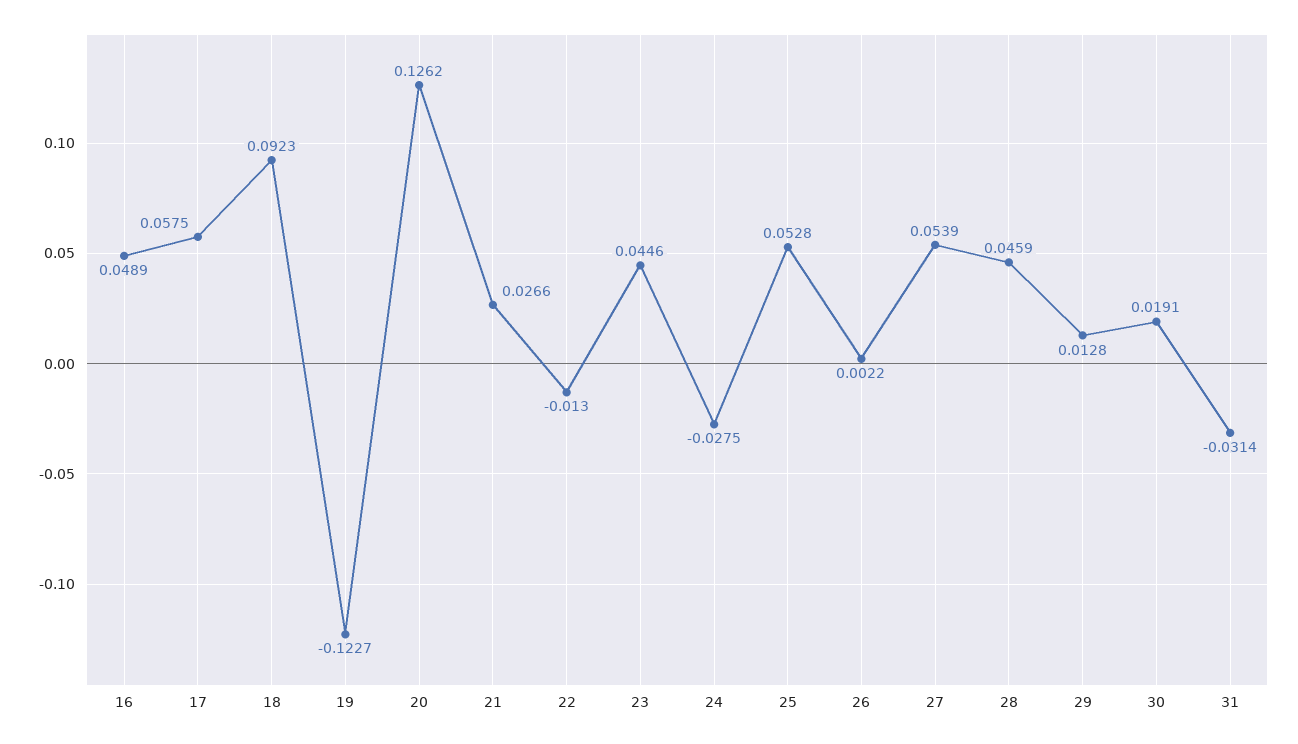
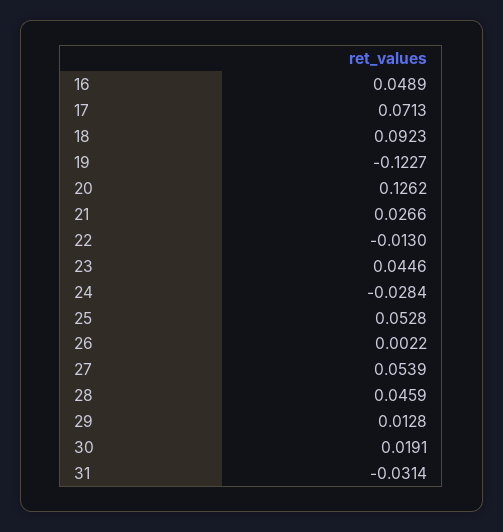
17: 0.0575 -> 0.0713
24: -0.0275 -> -0.0284

